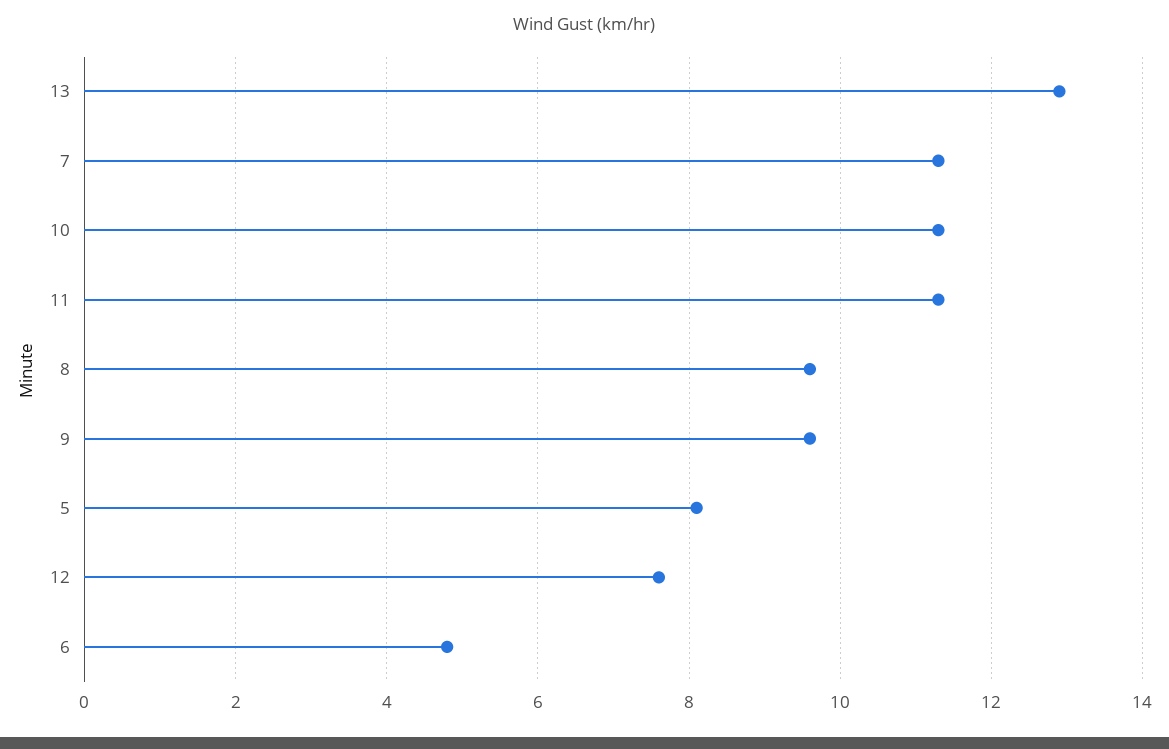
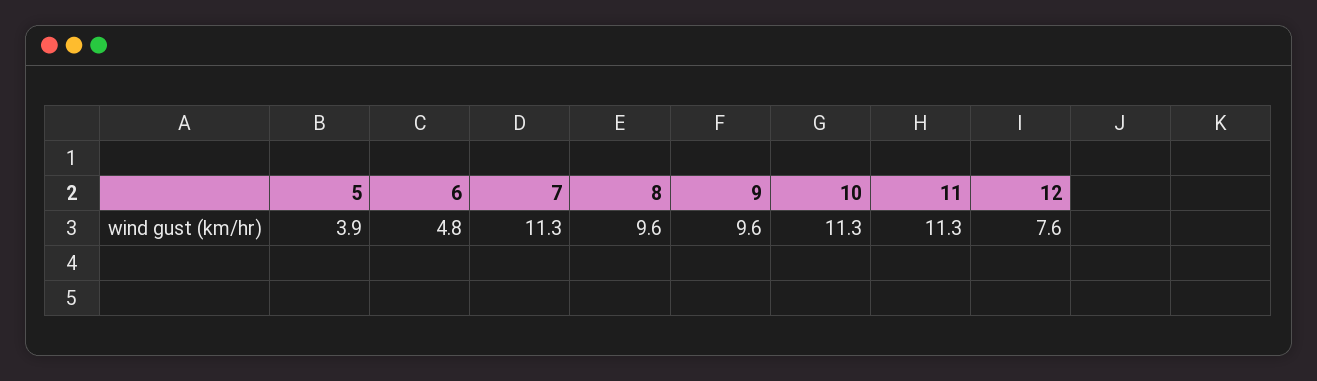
13: 13 -> none
5: 8 -> 3.9

